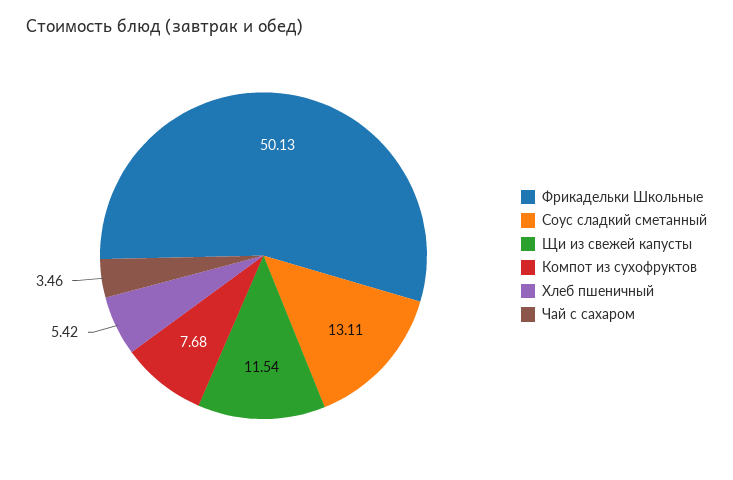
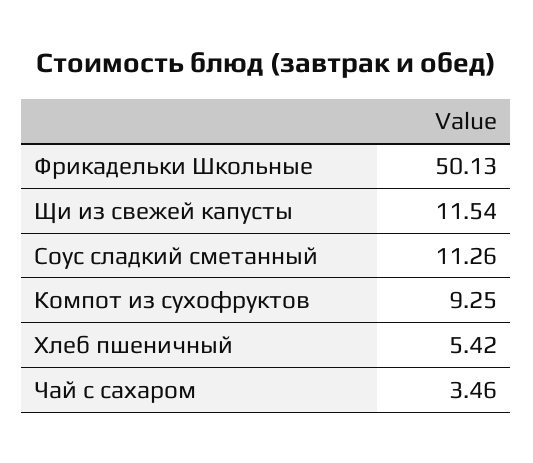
Соус сладкий сметанный: 13.11 -> 11.26
Компот из сухофруктов: 7.68 -> 9.25

